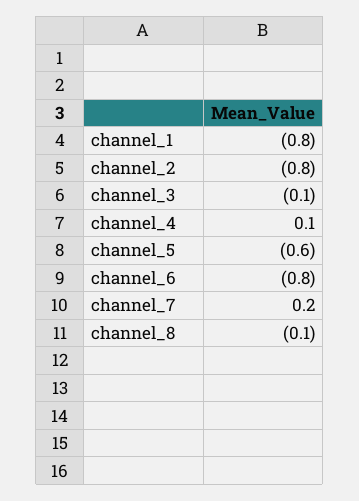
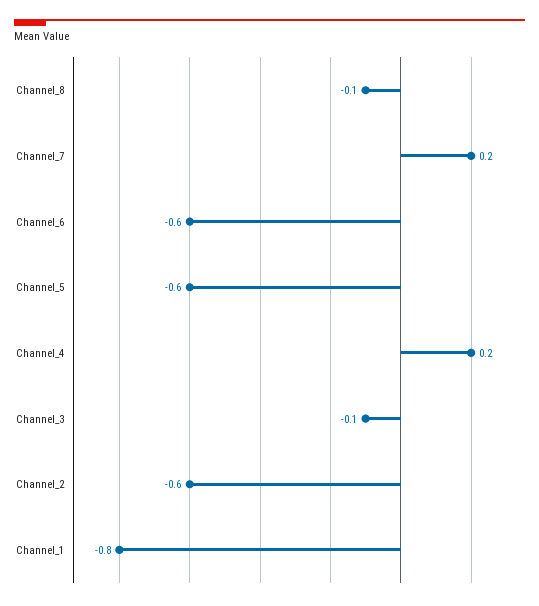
channel_2: -0.8 -> -0.6
channel_4: 0.1 -> 0.2
channel_6: -0.8 -> -0.6

